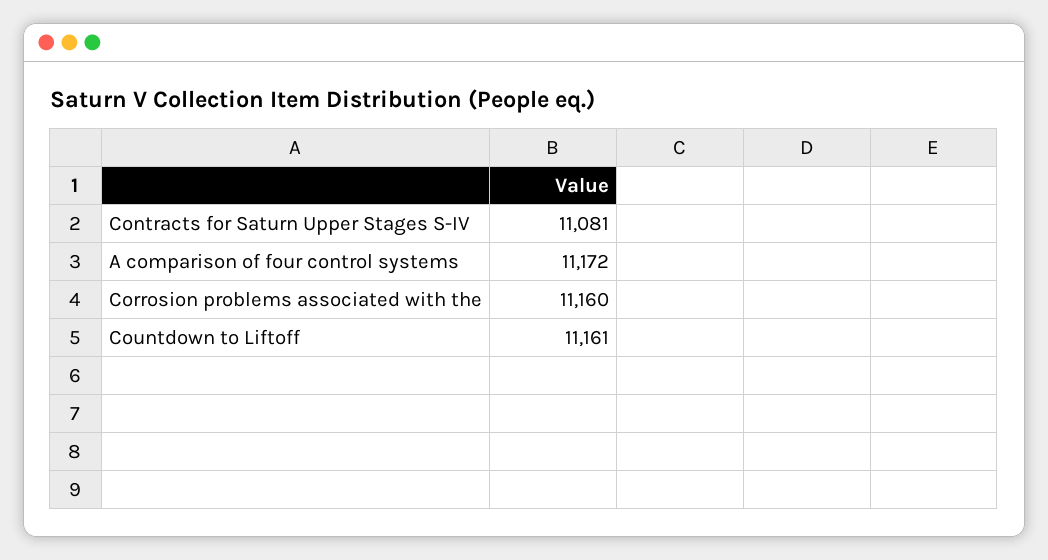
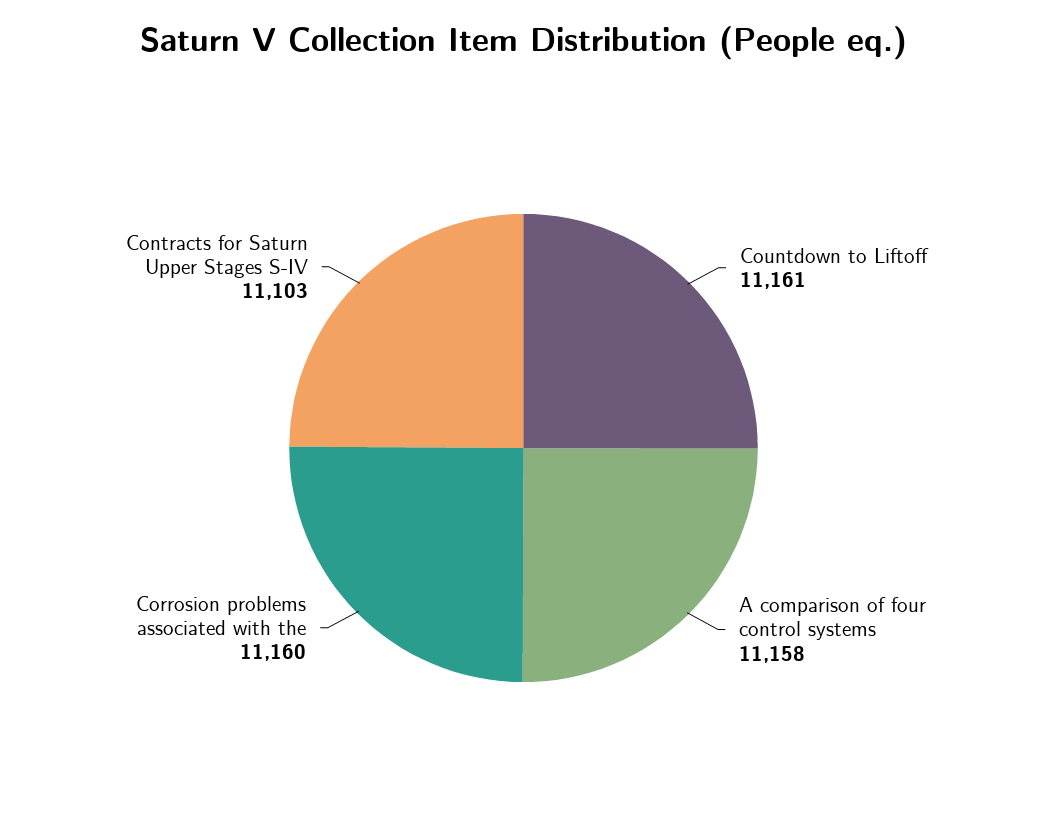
Contracts for Saturn Upper Stages S-IV: 11081 -> 11103
A comparison of four control systems: 11172 -> 11158

